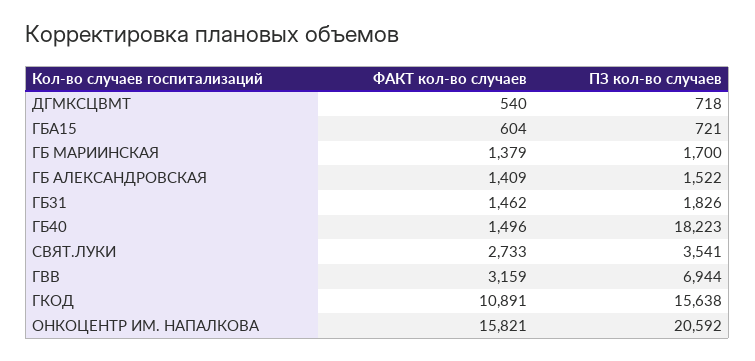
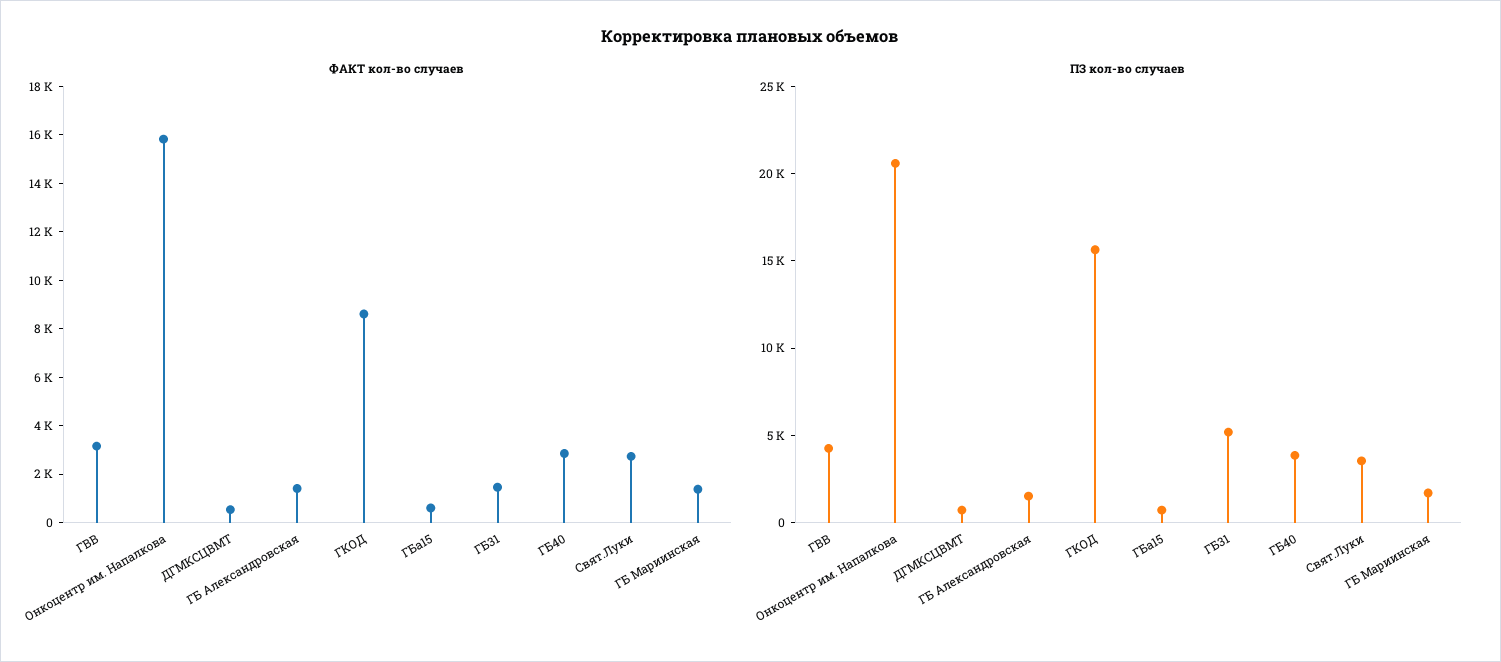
ПЗ кол-во случаев, ГБ31: 1826 -> 5000
ФАКТ кол-во случаев, ГБ40: 1496 -> 3000
ПЗ кол-во случаев, ГБ40: 18223 -> 4000
ПЗ кол-во случаев, ГВВ: 6944 -> 4000
ФАКТ кол-во случаев, ГКОД: 10891 -> 8500

